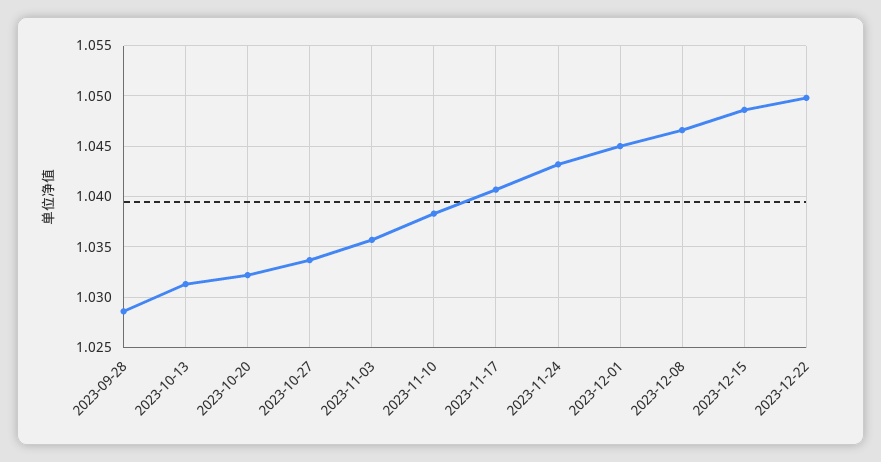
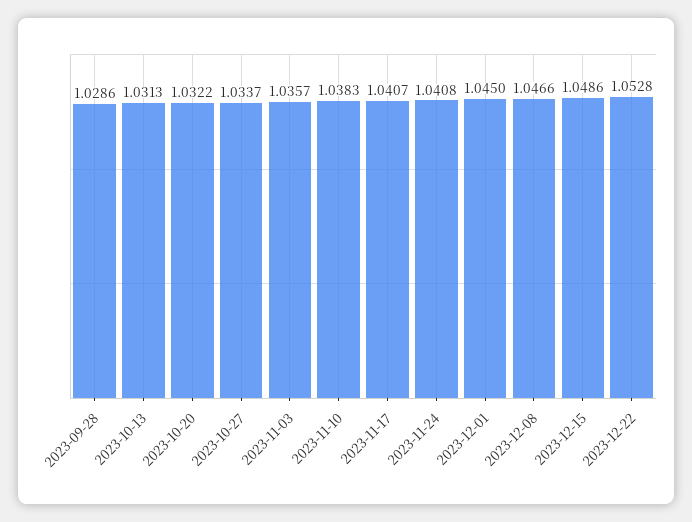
2023-11-24: 1.043 -> 1.0408
2023-12-22: 1.05 -> 1.0528

